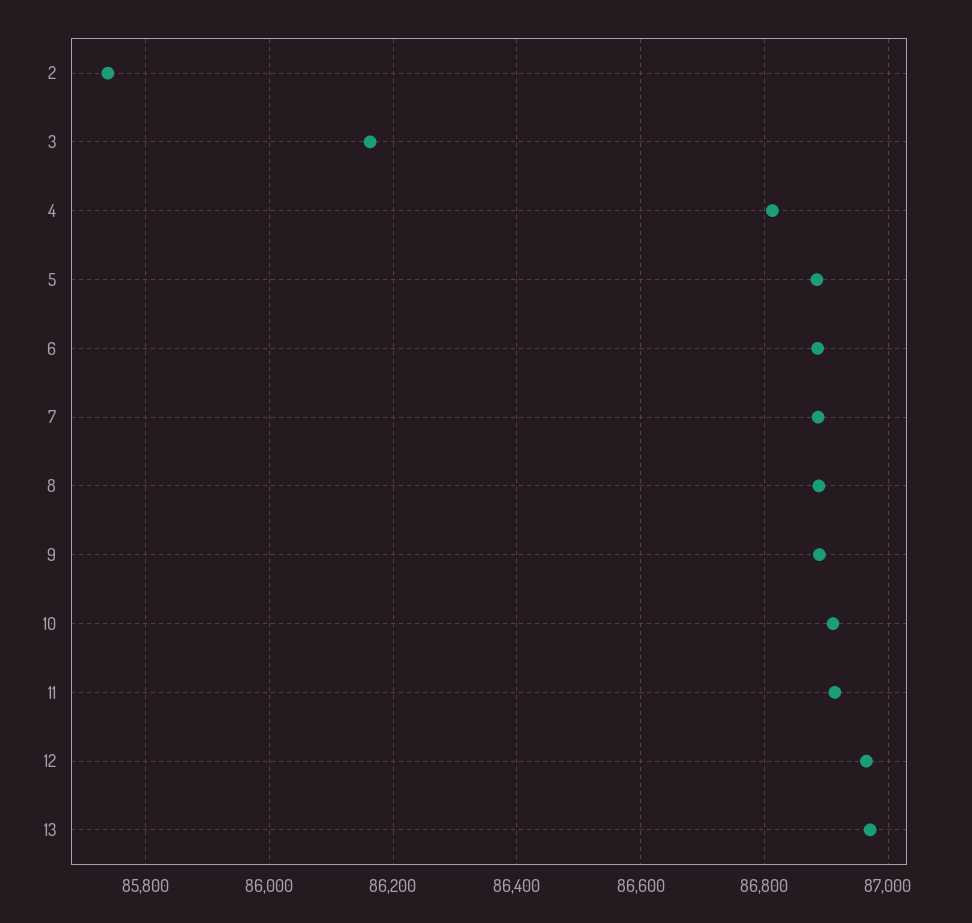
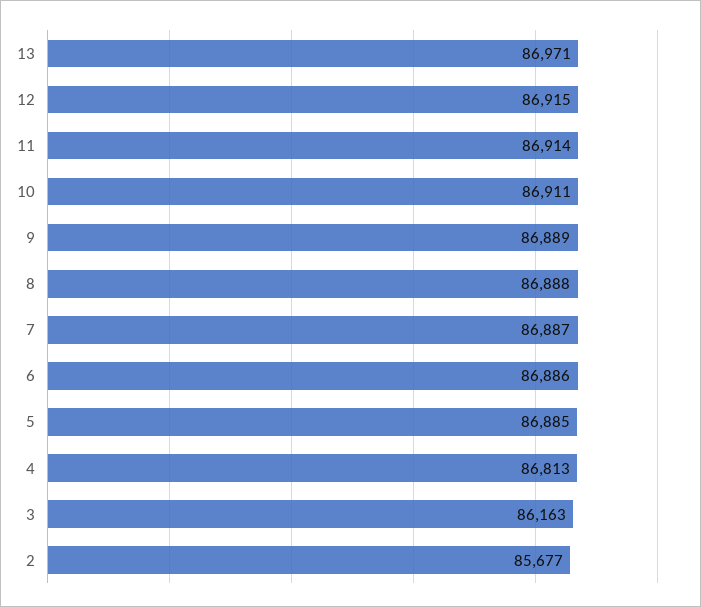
2: 85740 -> 85677
12: 86960 -> 86915

